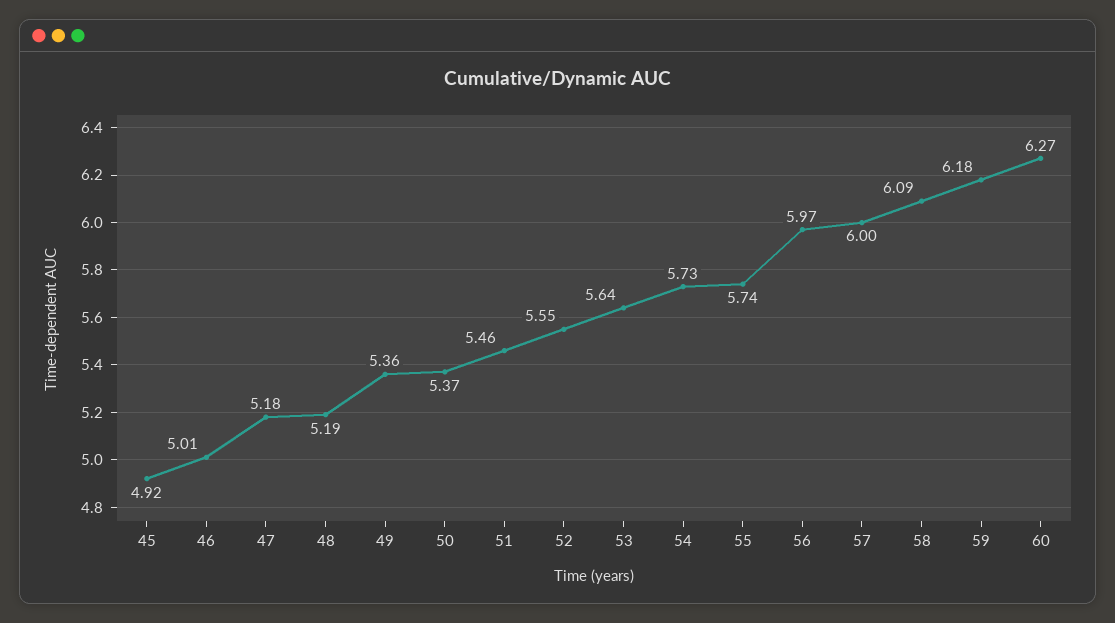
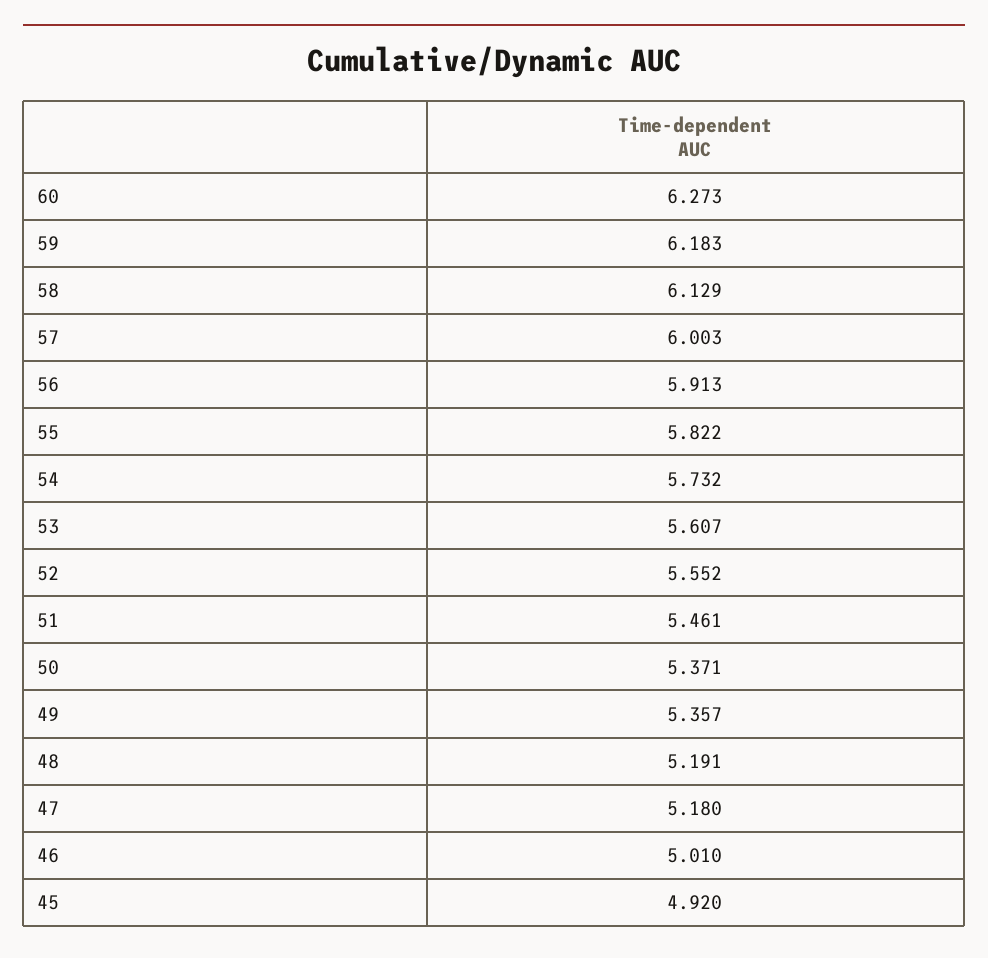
53: 5.64 -> 5.607
55: 5.74 -> 5.822
56: 5.97 -> 5.913
58: 6.09 -> 6.129

